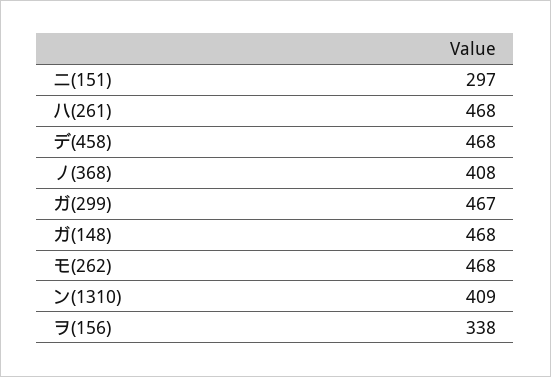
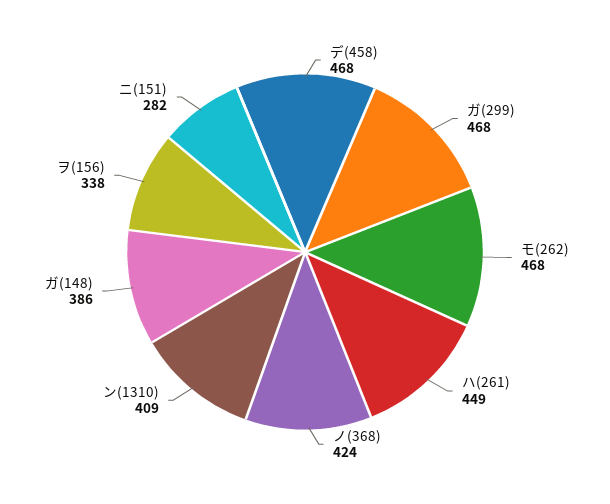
ニ(151): 297 -> 282
ハ(261): 468 -> 449
ノ(368): 408 -> 424
ガ(299): 467 -> 468
ガ(148): 468 -> 386

